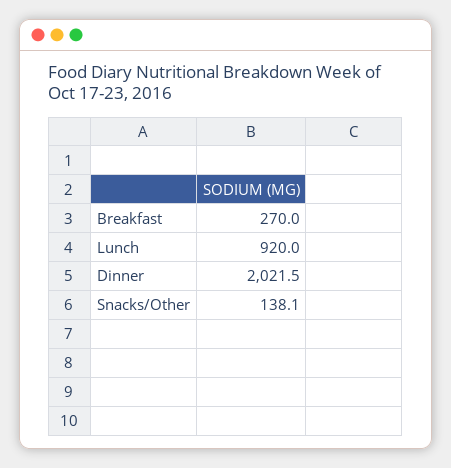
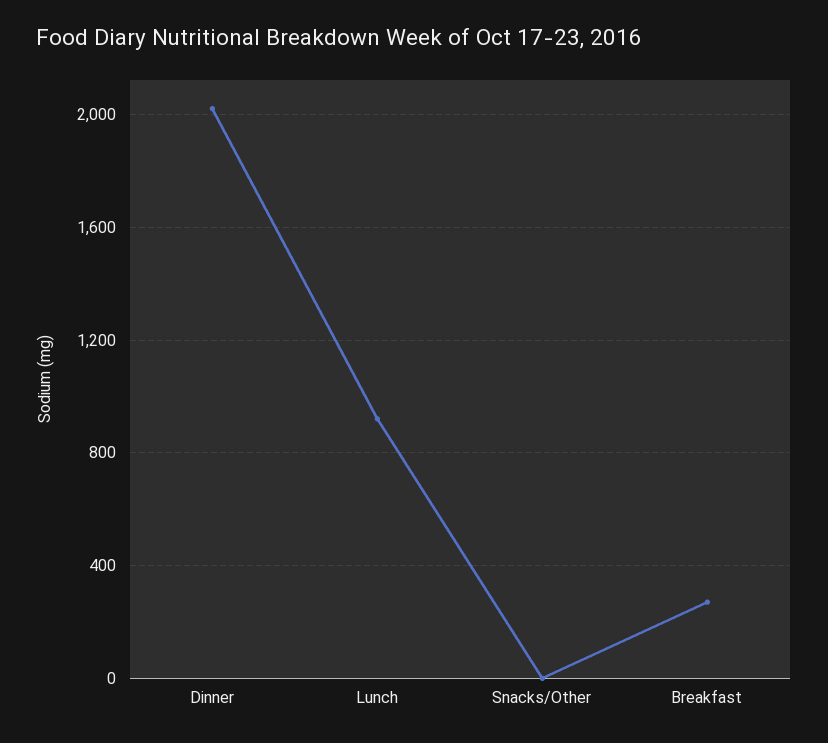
Snacks/Other: 138.1 -> 0

